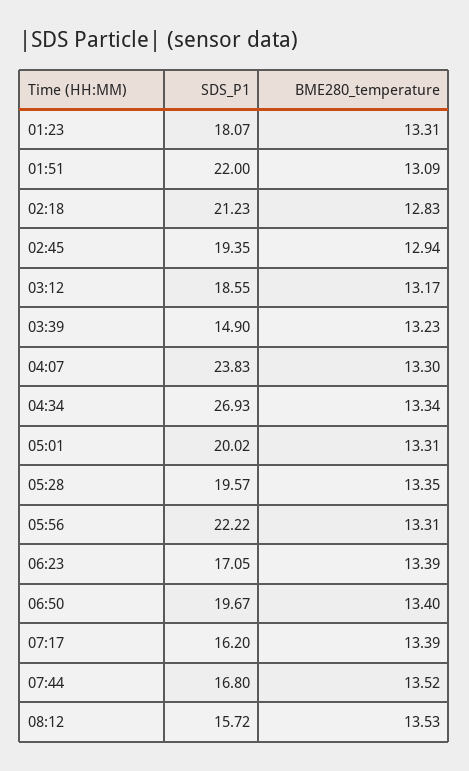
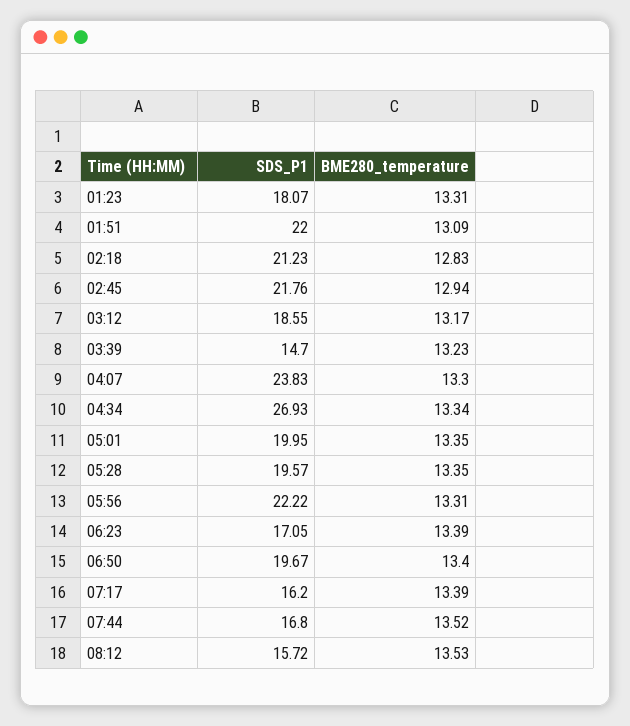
SDS_P1, 02:45: 19.35 -> 21.76
SDS_P1, 03:39: 14.9 -> 14.7
SDS_P1, 05:01: 20.02 -> 19.95
BME280_temperature, 05:01: 13.31 -> 13.35

